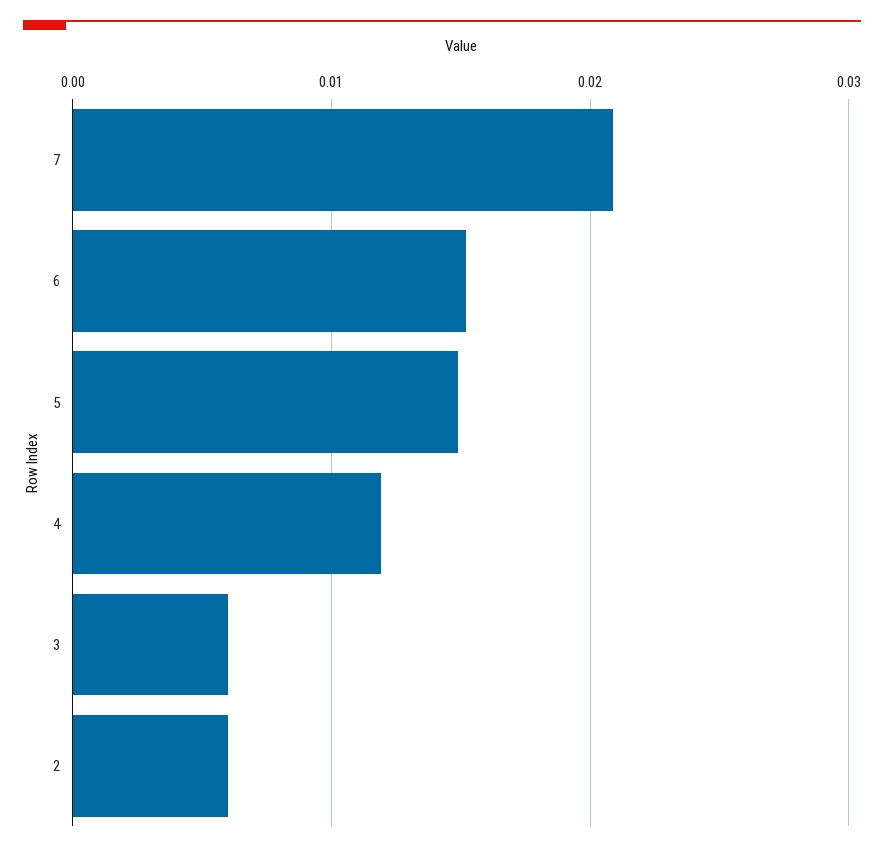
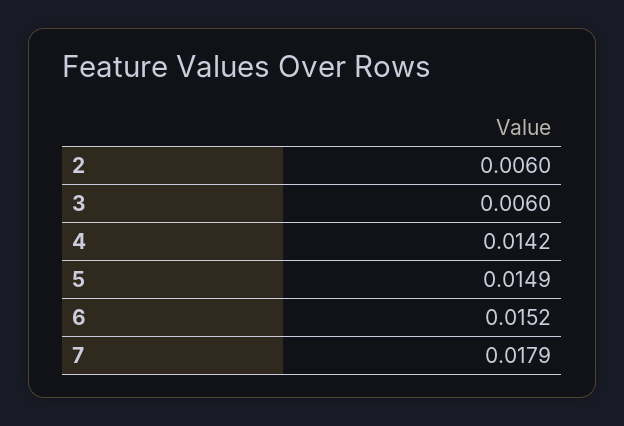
7: 0.021 -> 0.0179
4: 0.012 -> 0.0142

